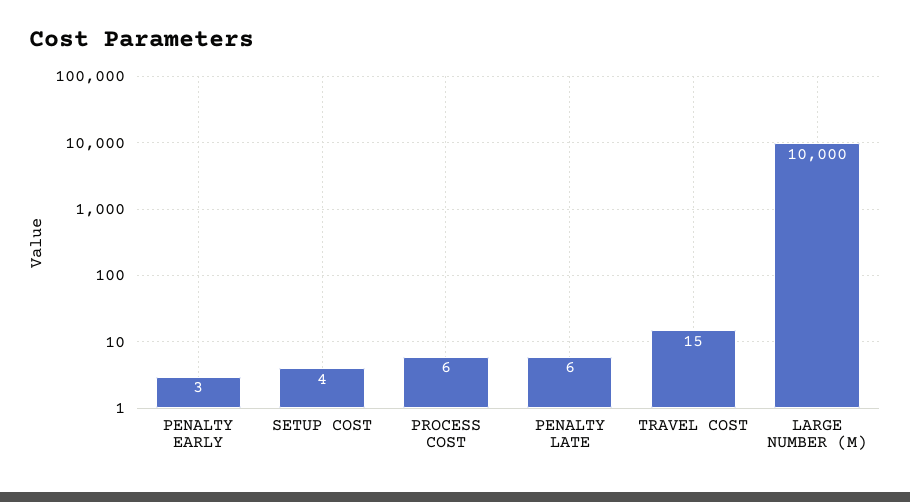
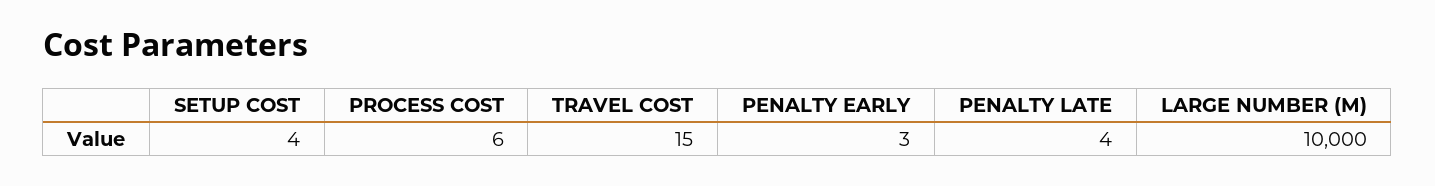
PENALTY LATE: 6 -> 4

